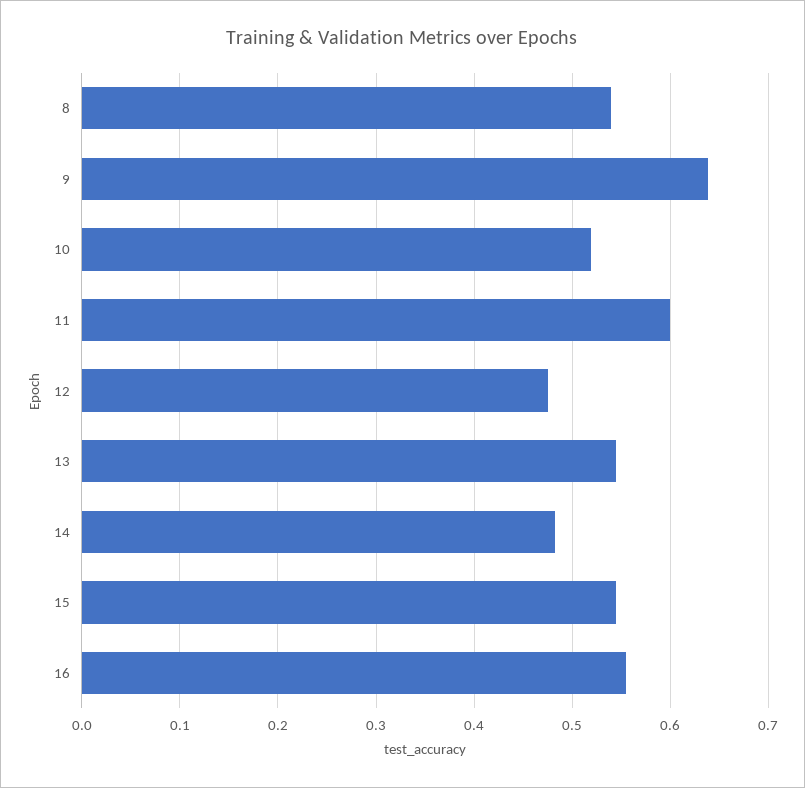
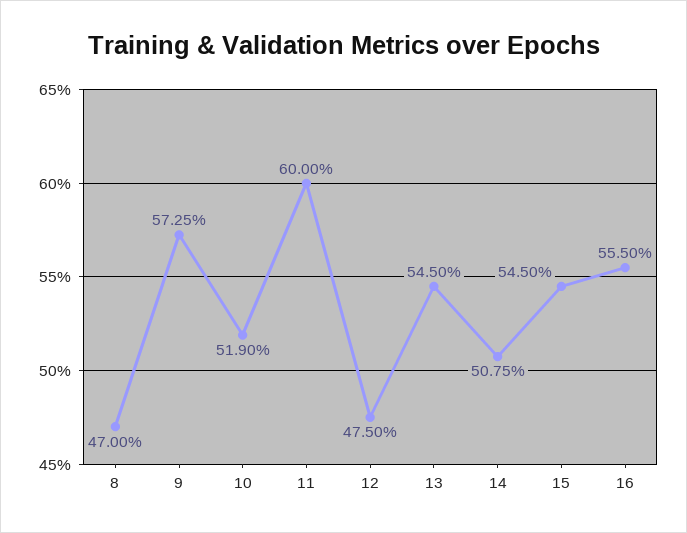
8: 0.54 -> 0.47
9: 0.64 -> 0.5725
14: 0.48 -> 0.5075

